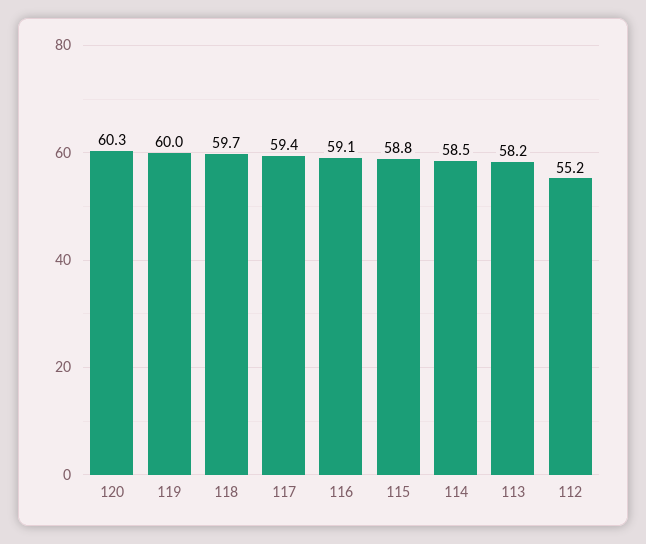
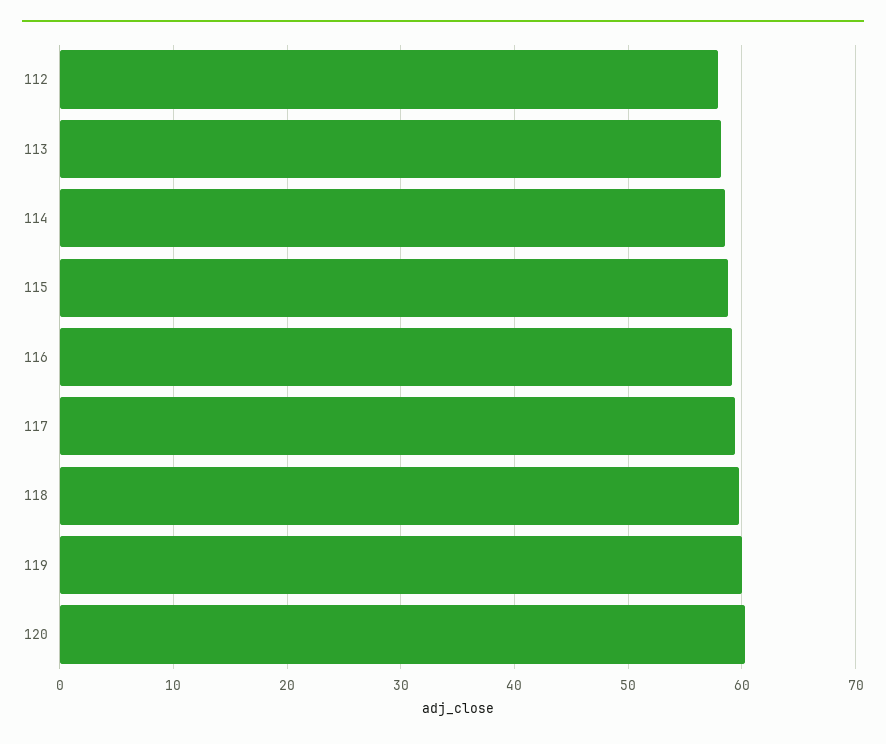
112: 55.2 -> 58

